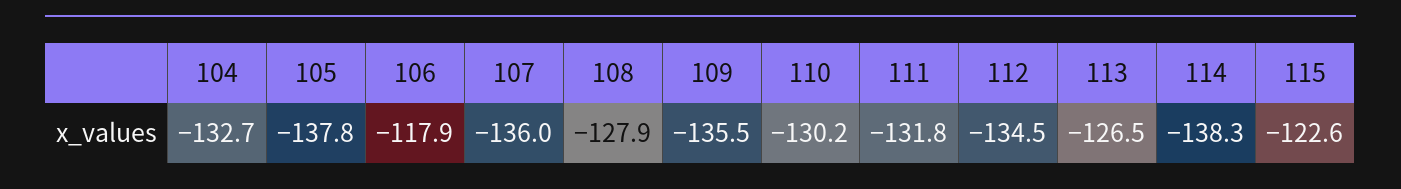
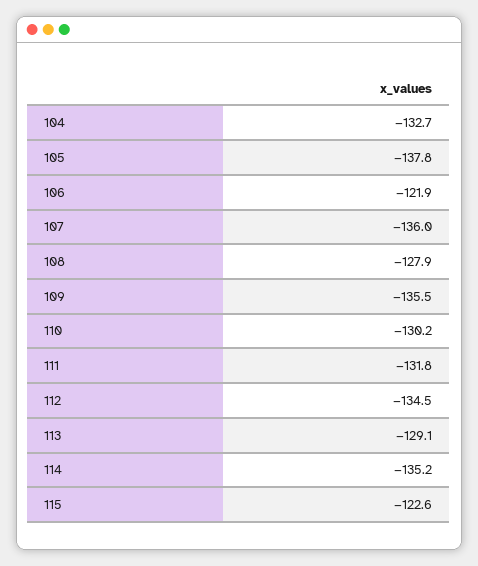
106: -117.9 -> -121.9
113: -126.5 -> -129.1
114: -138.3 -> -135.2

